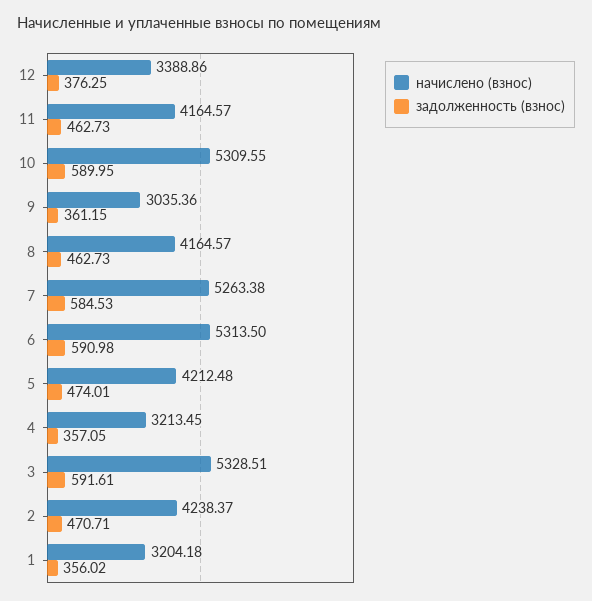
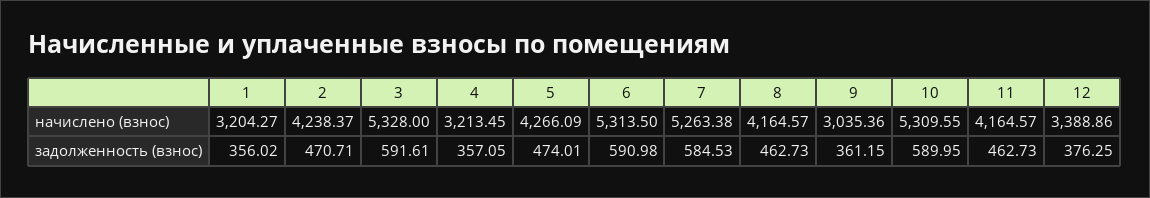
начислено (взнос), 5: 4212.48 -> 4266.09
начислено (взнос), 3: 5328.51 -> 5328
начислено (взнос), 1: 3204.18 -> 3204.27

